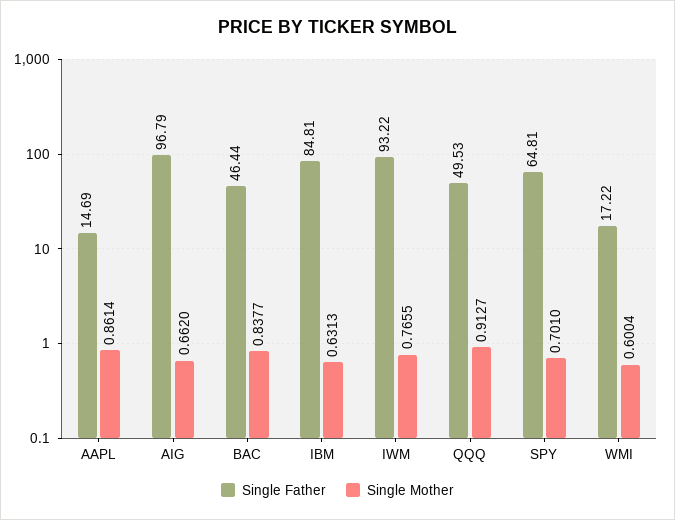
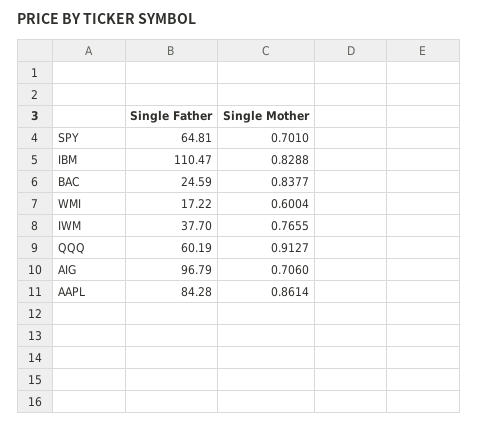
Single Father, AAPL: 14.69 -> 84.28
Single Mother, AIG: 0.662 -> 0.706
Single Father, BAC: 46.44 -> 24.59
Single Father, IBM: 84.81 -> 110.47
Single Mother, IBM: 0.6313 -> 0.8288
Single Father, IWM: 93.22 -> 37.7
Single Father, QQQ: 49.53 -> 60.19

